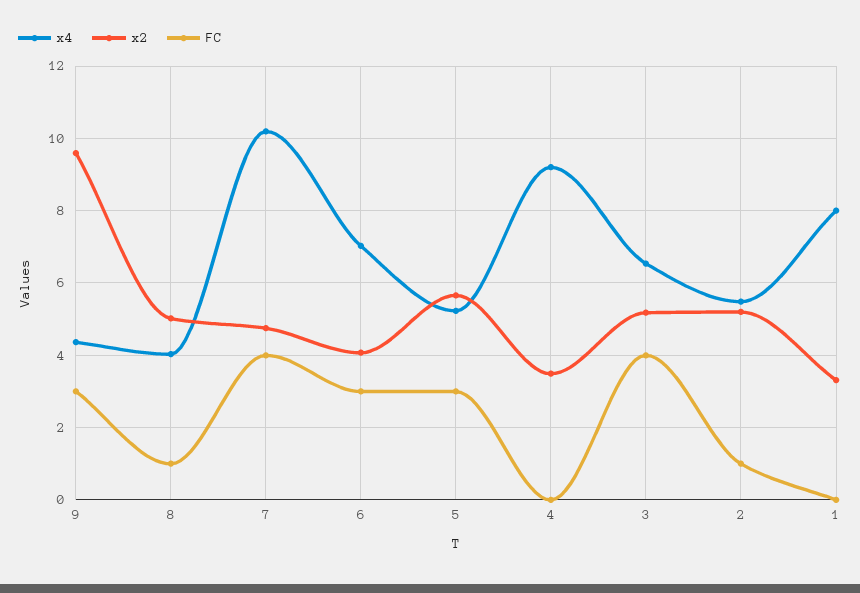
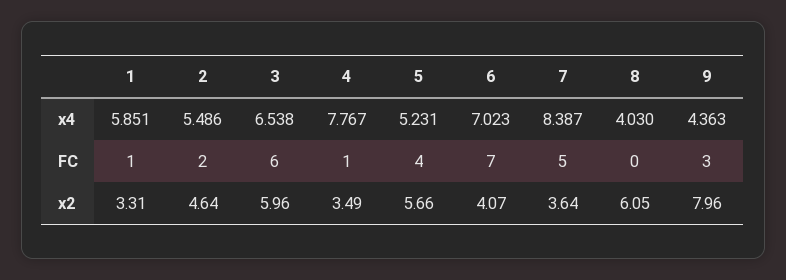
x2, 9: 9.6 -> 7.96
x2, 8: 5 -> 6.05
FC, 8: 1 -> 0
x4, 7: 10.2 -> 8.387
x2, 7: 4.8 -> 3.64
FC, 7: 4 -> 5
FC, 6: 3 -> 7
FC, 5: 3 -> 4
x4, 4: 9.2 -> 7.767
FC, 4: 0 -> 1
x2, 3: 5.2 -> 5.96
FC, 3: 4 -> 6
x2, 2: 5.2 -> 4.64
FC, 2: 1 -> 2
x4, 1: 8 -> 5.851
FC, 1: 0 -> 1

